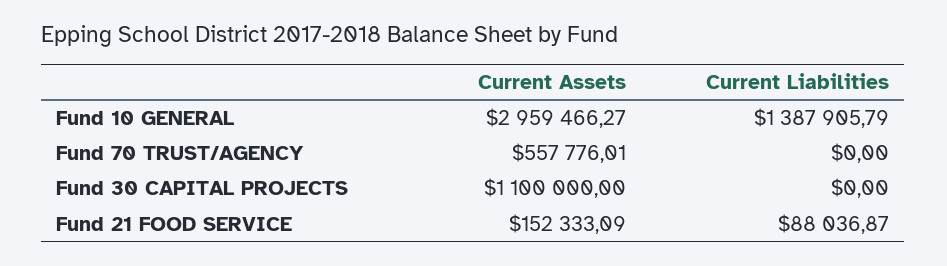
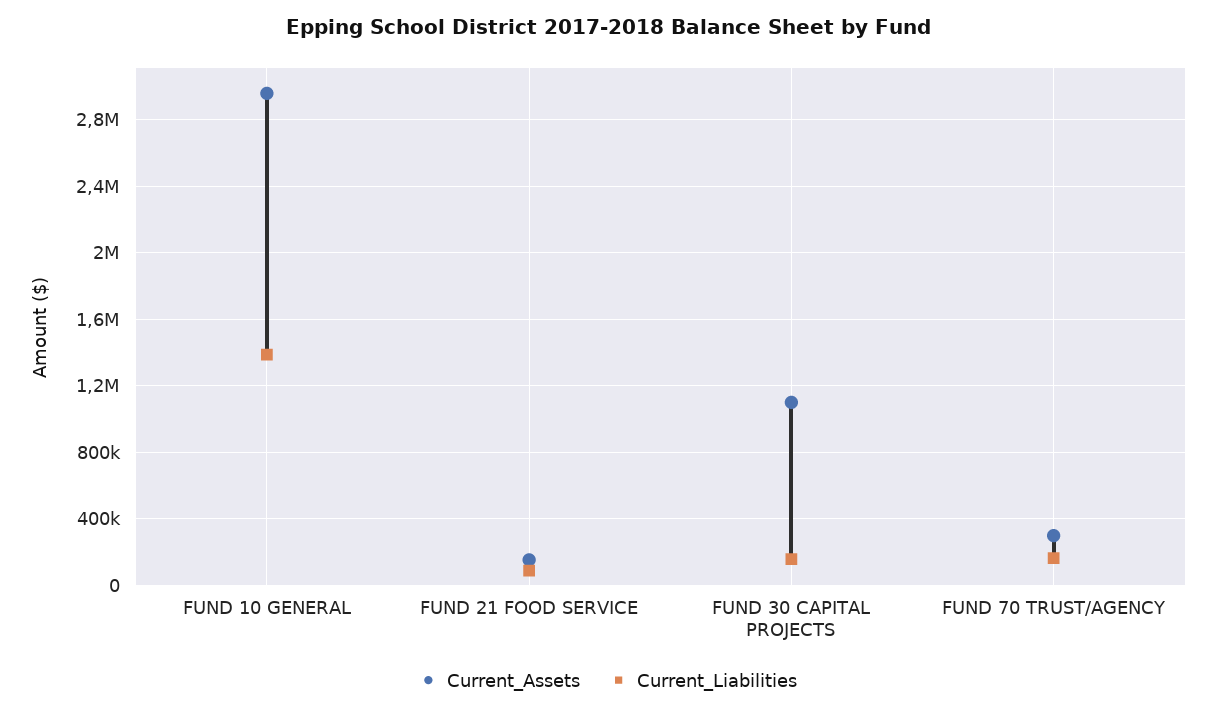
Current Assets, Fund 70 TRUST/AGENCY: 557776.01 -> 300000
Current Liabilities, Fund 70 TRUST/AGENCY: 0 -> 150000
Current Liabilities, Fund 30 CAPITAL PROJECTS: 0 -> 150000

